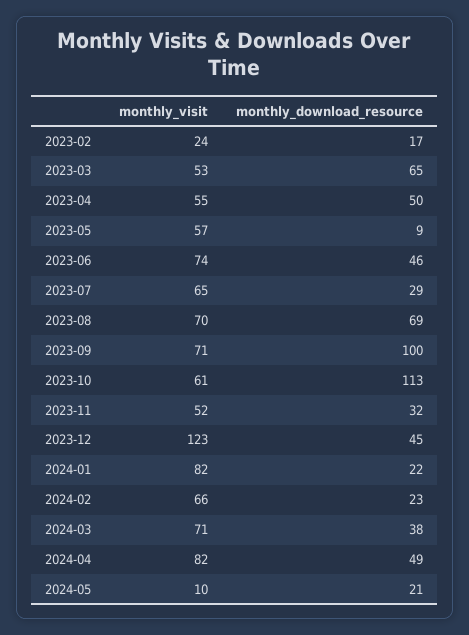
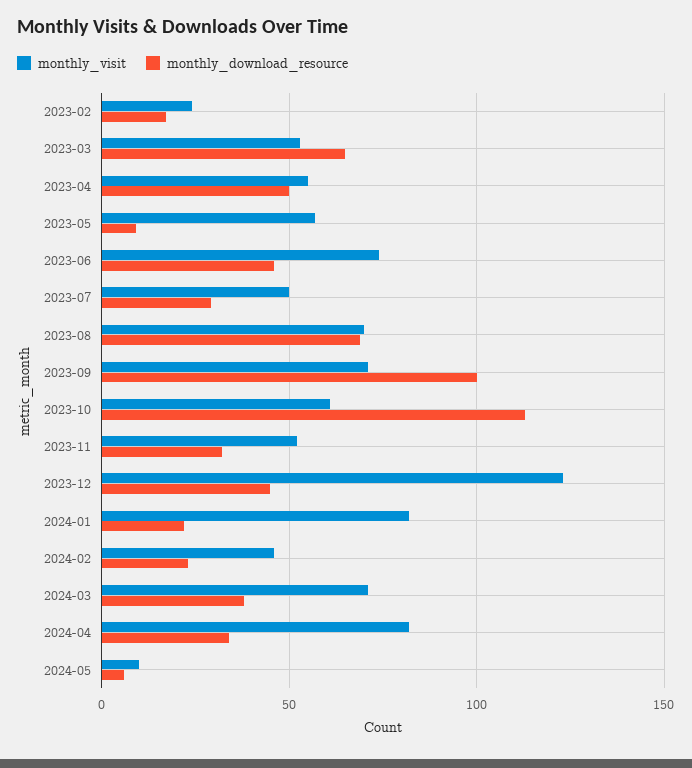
monthly_visit, 2023-07: 65 -> 50
monthly_visit, 2024-02: 66 -> 45
monthly_download_resource, 2024-04: 49 -> 35
monthly_download_resource, 2024-05: 21 -> 5

